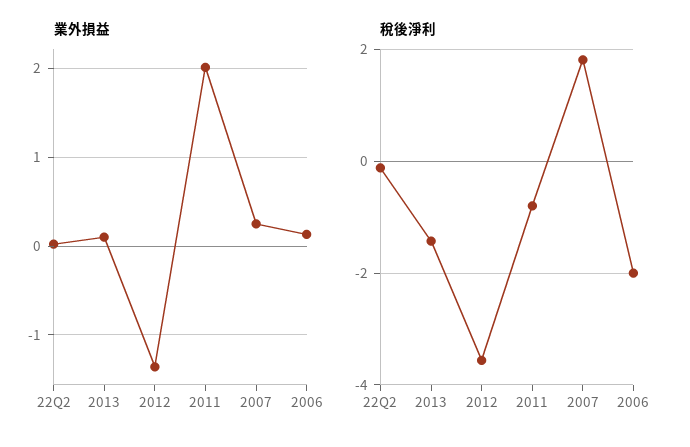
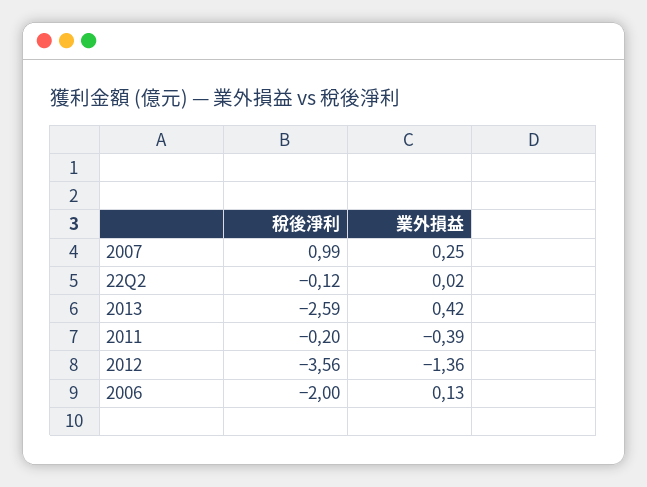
業外損益, 2013: 0.1 -> 0.42
業外損益, 2011: 2 -> -0.39
稅後淨利, 2013: -1.4 -> -2.59
稅後淨利, 2011: -0.8 -> -0.2
稅後淨利, 2007: 1.8 -> 0.99

